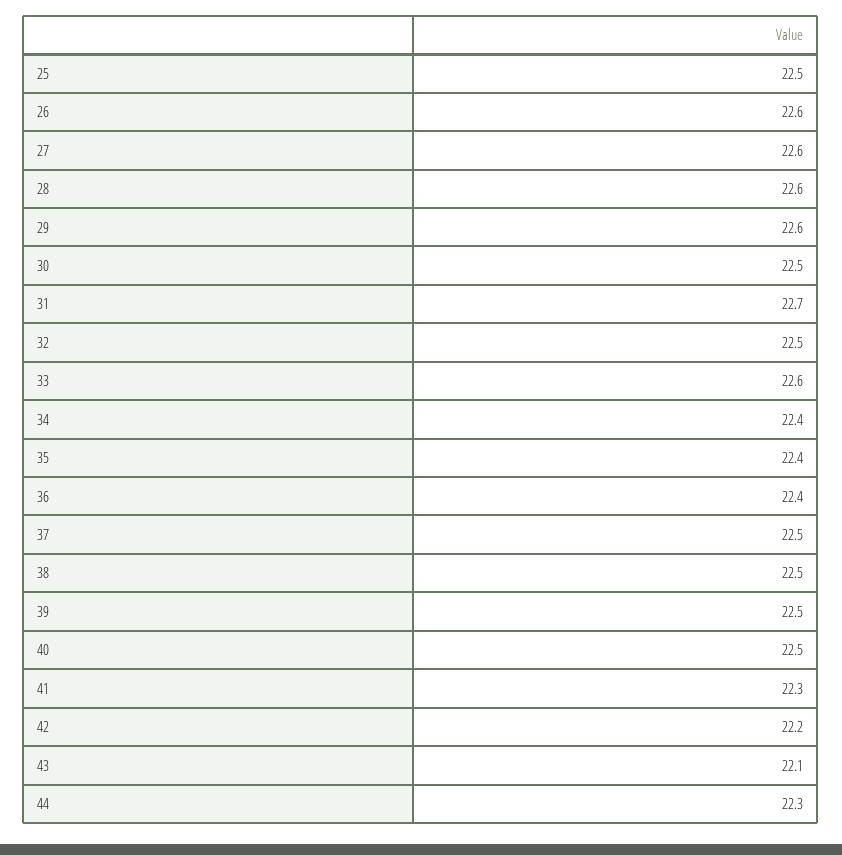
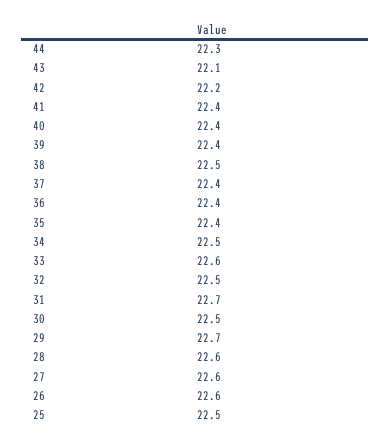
29: 22.6 -> 22.7
34: 22.4 -> 22.5
37: 22.5 -> 22.4
39: 22.5 -> 22.4
40: 22.5 -> 22.4
41: 22.3 -> 22.4

